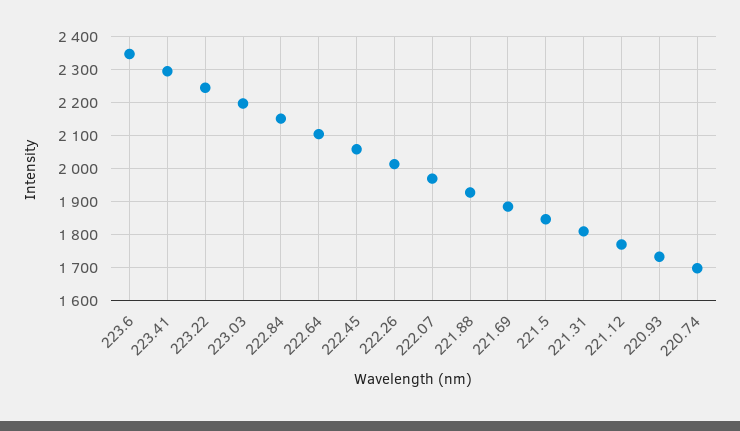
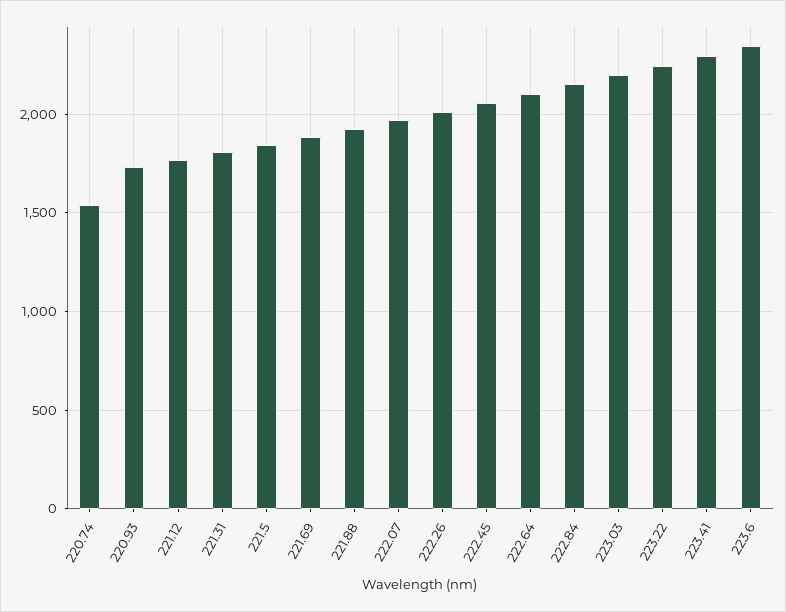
220.74: 1700 -> 1550

